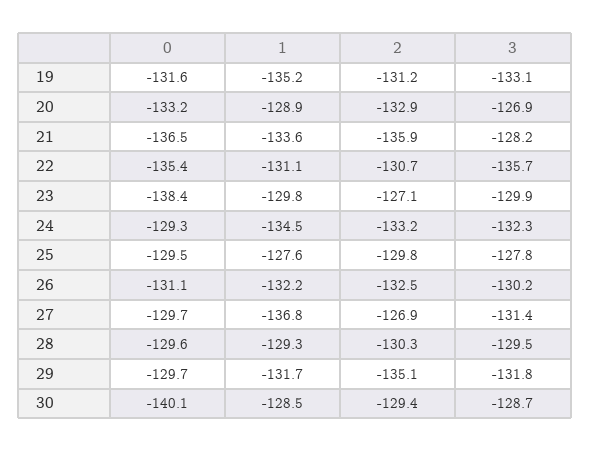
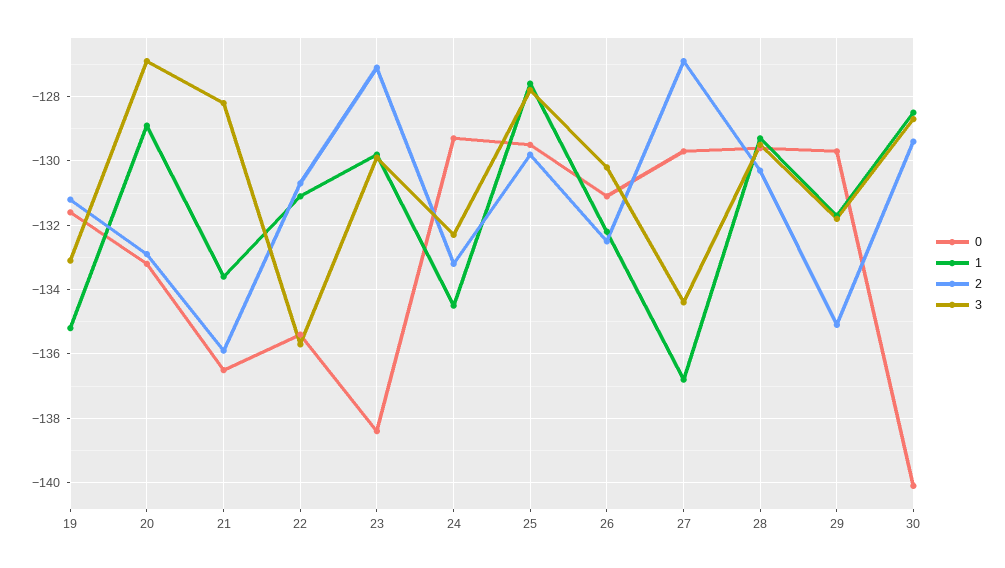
3, 27: -131.4 -> -134.5

